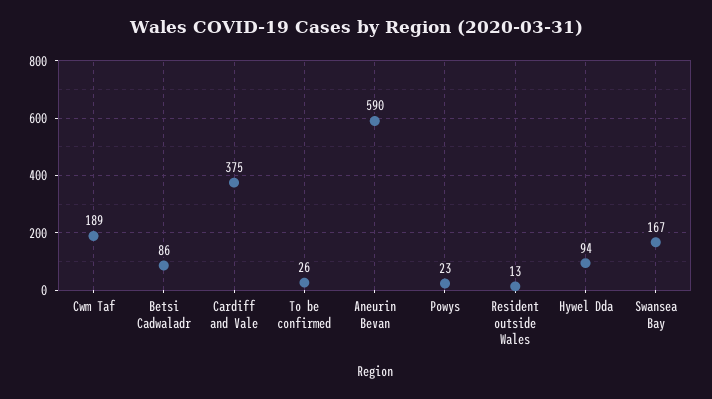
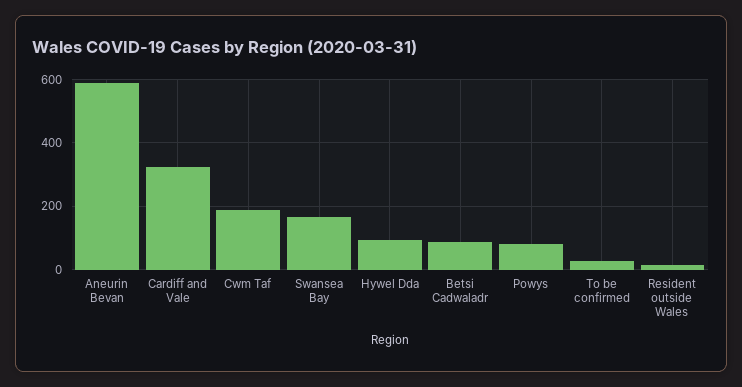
Cardiff and Vale: 375 -> 320
Powys: 23 -> 80

